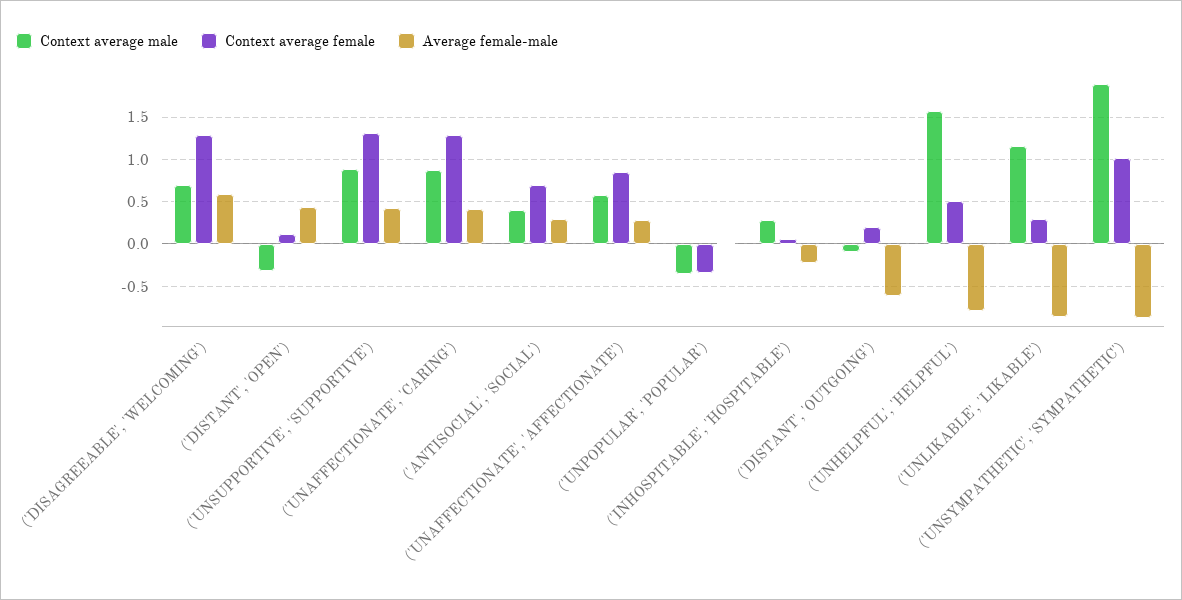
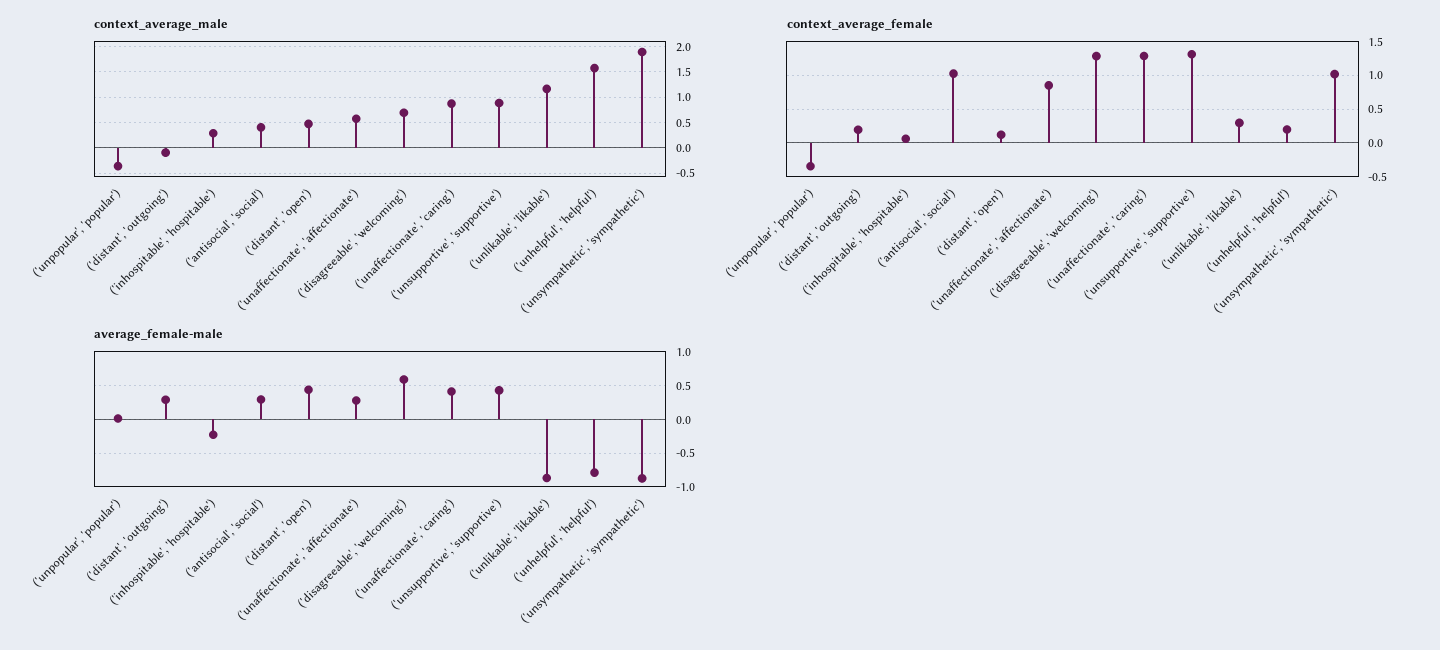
Context average male, ('DISTANT', 'OPEN'): -0.3 -> 0.5
Context average female, ('ANTISOCIAL', 'SOCIAL'): 0.7 -> 1
Average female-male, ('DISTANT', 'OUTGOING'): -0.6 -> 0.3
Context average female, ('UNHELPFUL', 'HELPFUL'): 0.5 -> 0.2

